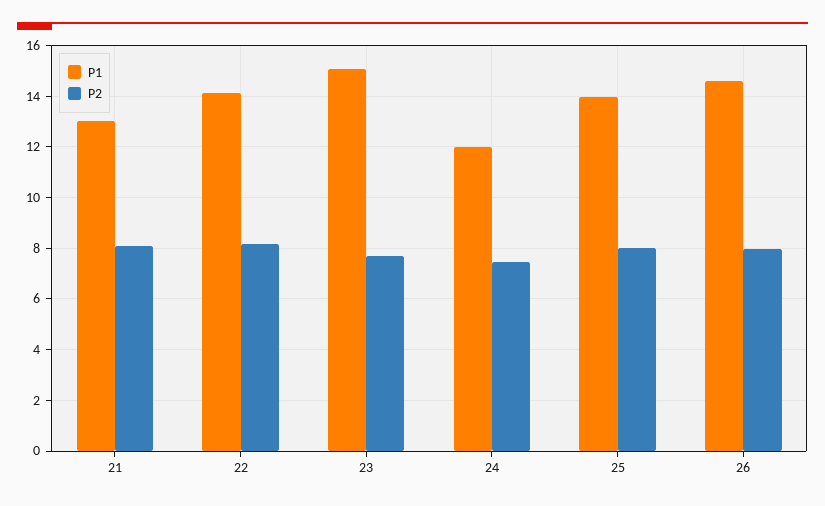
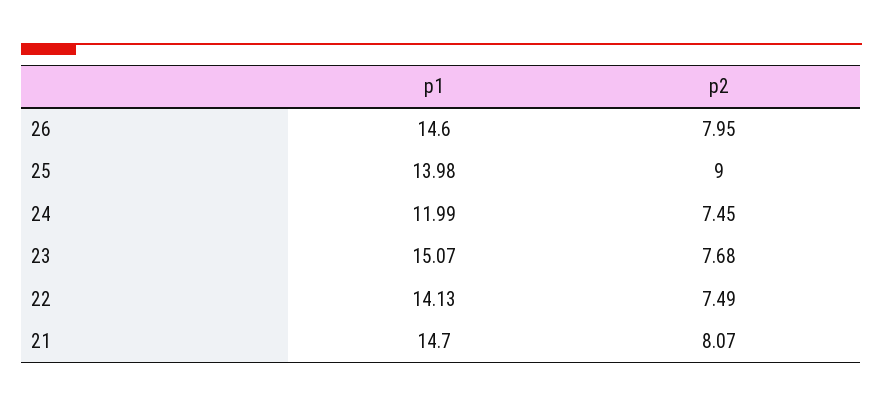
P1, 21: 13 -> 14.7
P2, 22: 8.25 -> 7.49
P2, 25: 8 -> 9

